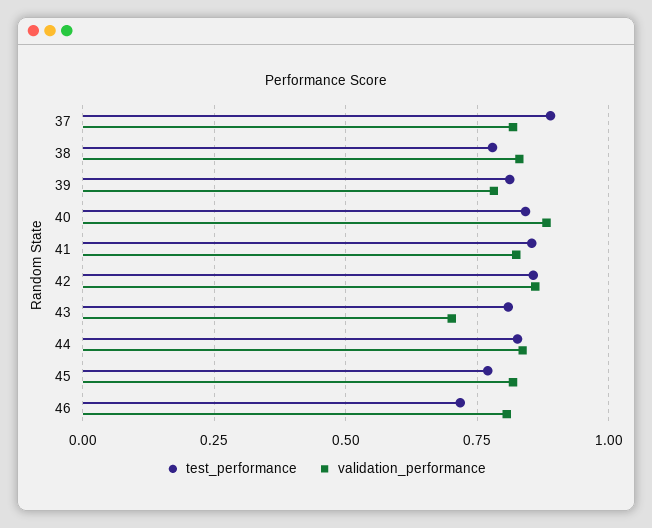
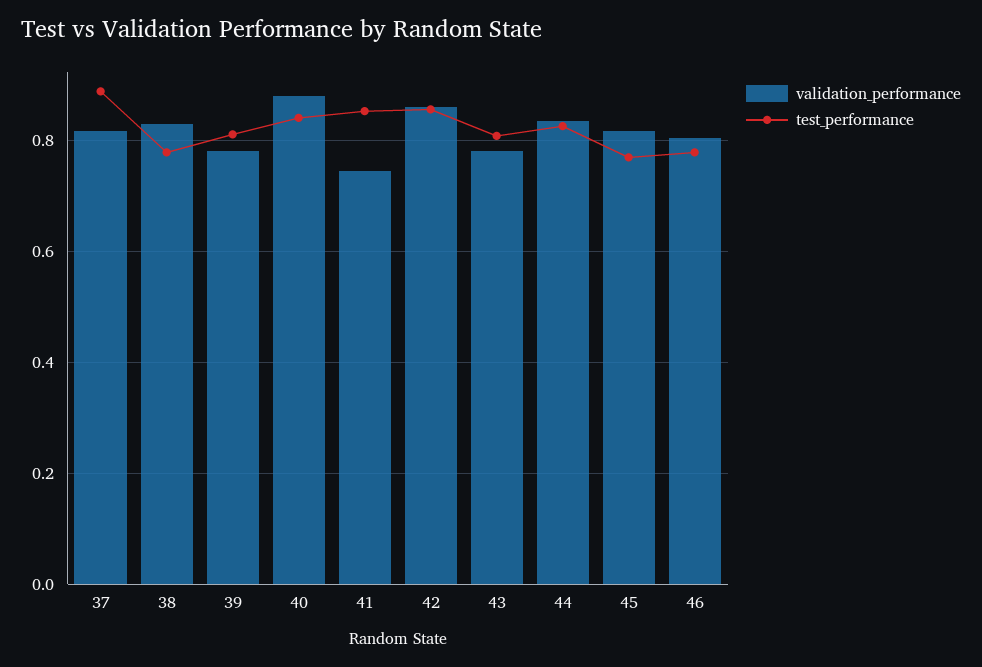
validation_performance, 41: 0.825 -> 0.74
validation_performance, 43: 0.7 -> 0.78
test_performance, 46: 0.725 -> 0.78

